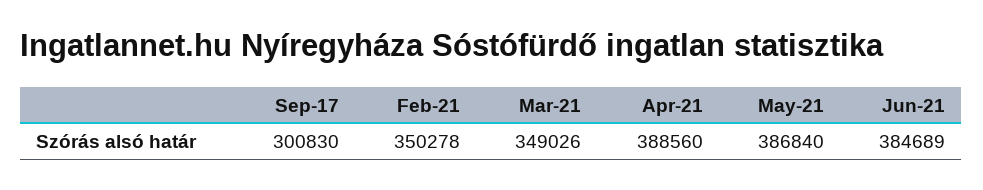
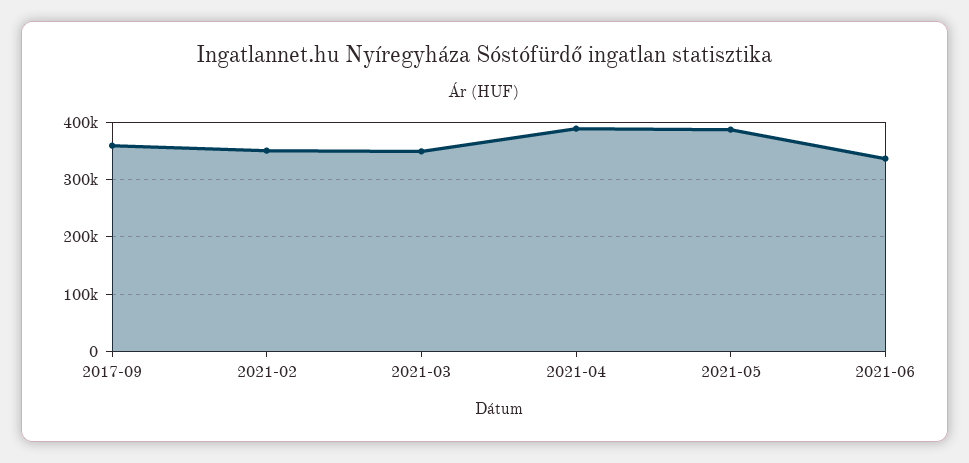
Sep-17: 300830 -> 360000
Jun-21: 384689 -> 340000

